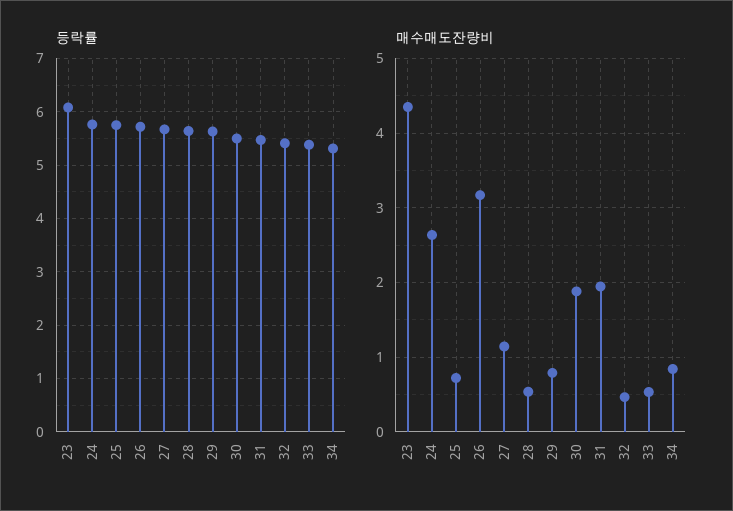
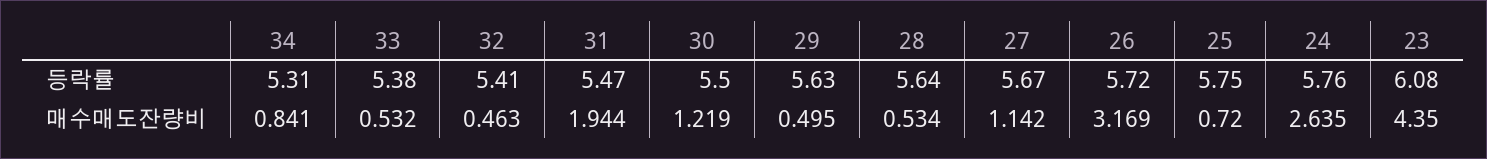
매수매도잔량비, 29: 0.8 -> 0.495
매수매도잔량비, 30: 1.9 -> 1.219

